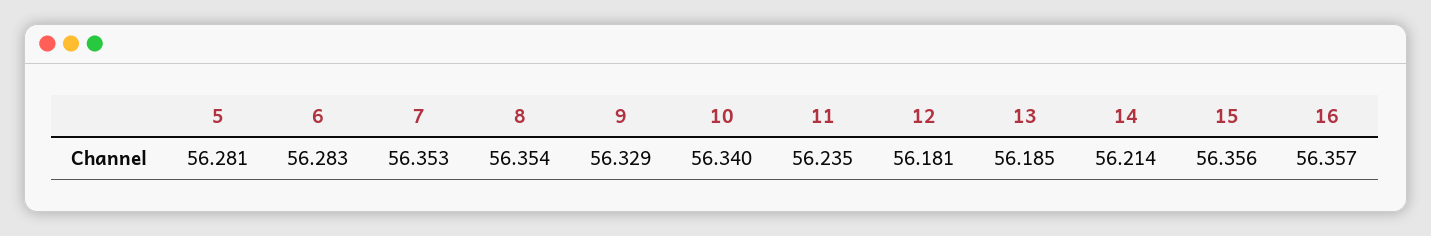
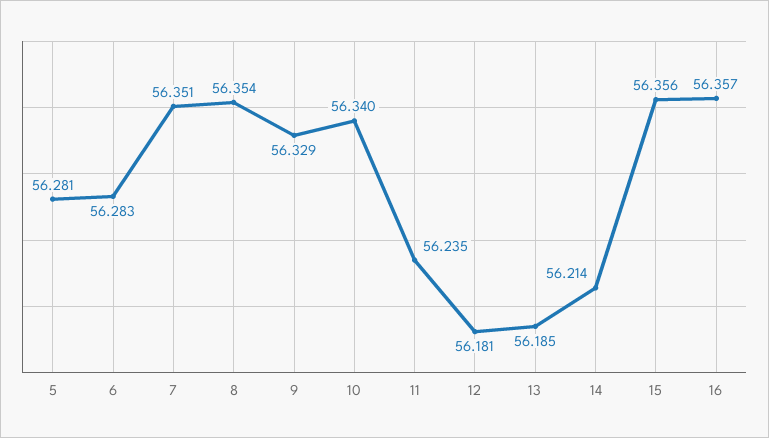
7: 56.353 -> 56.351

